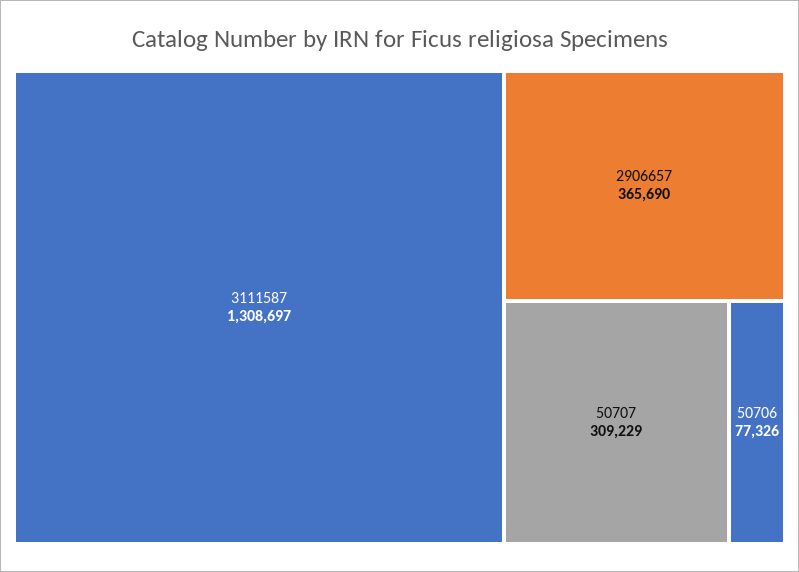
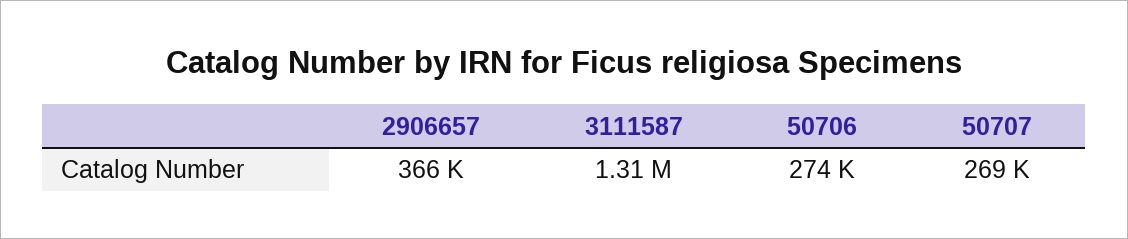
50707: 309229 -> 269000
50706: 77326 -> 274000

